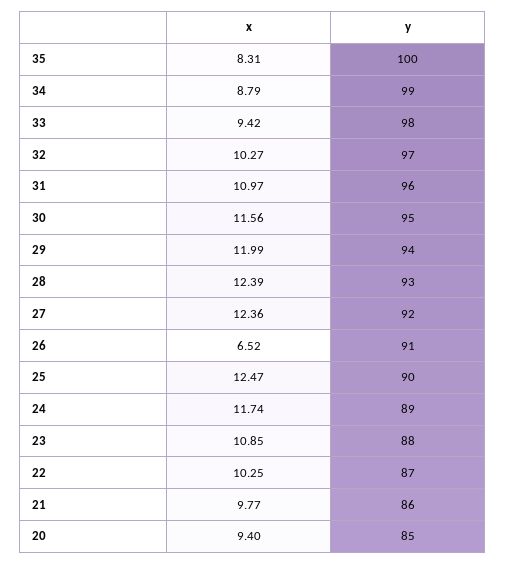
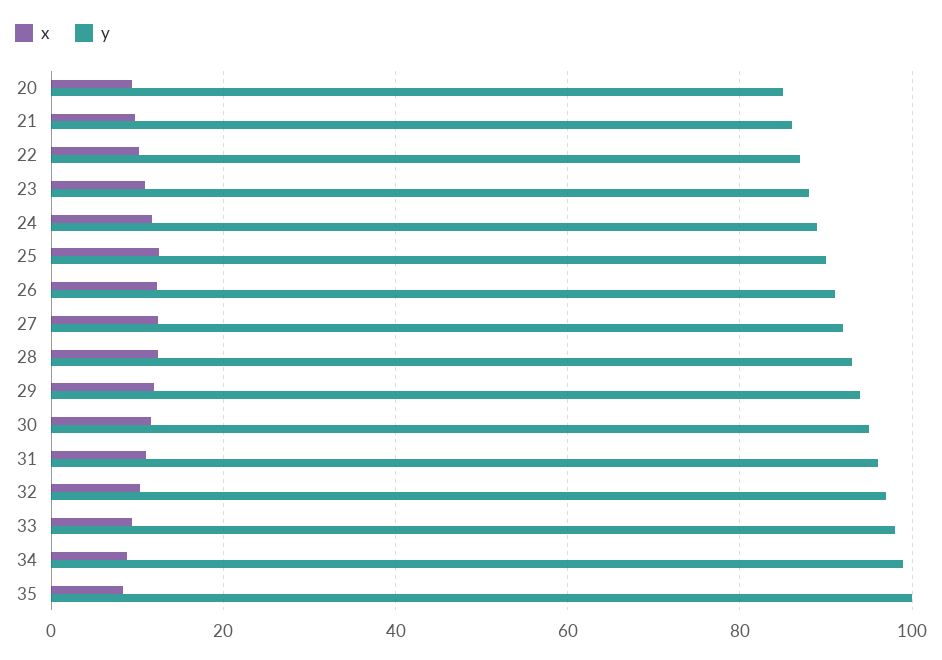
x, 26: 6.52 -> 12

